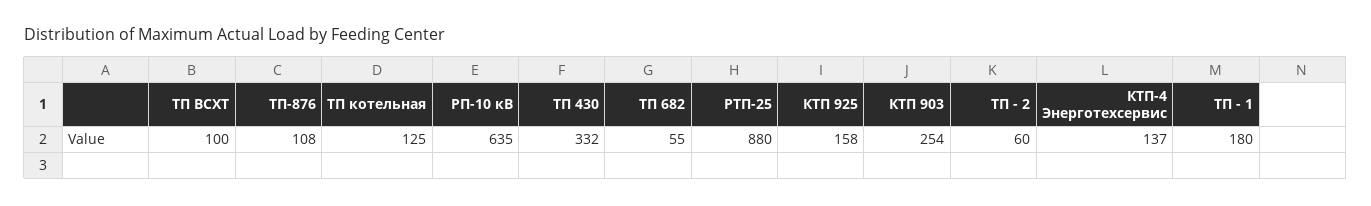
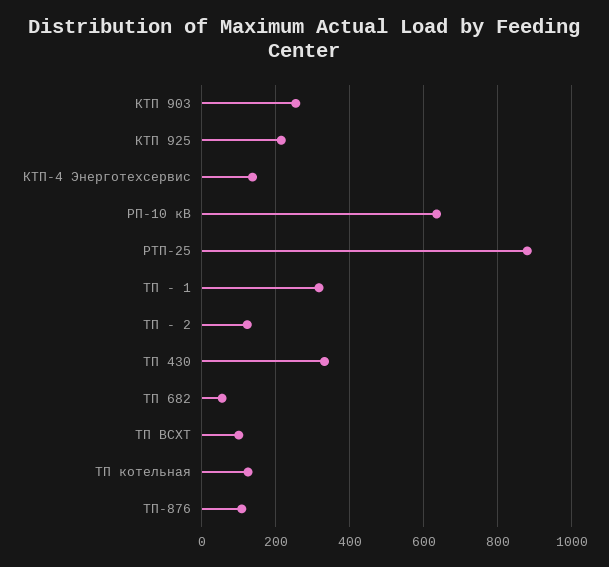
КТП 925: 158 -> 220
ТП - 2: 60 -> 120
ТП - 1: 180 -> 320

